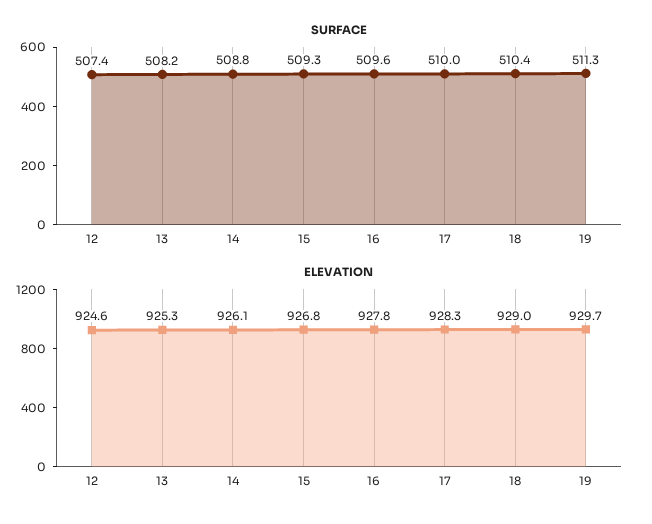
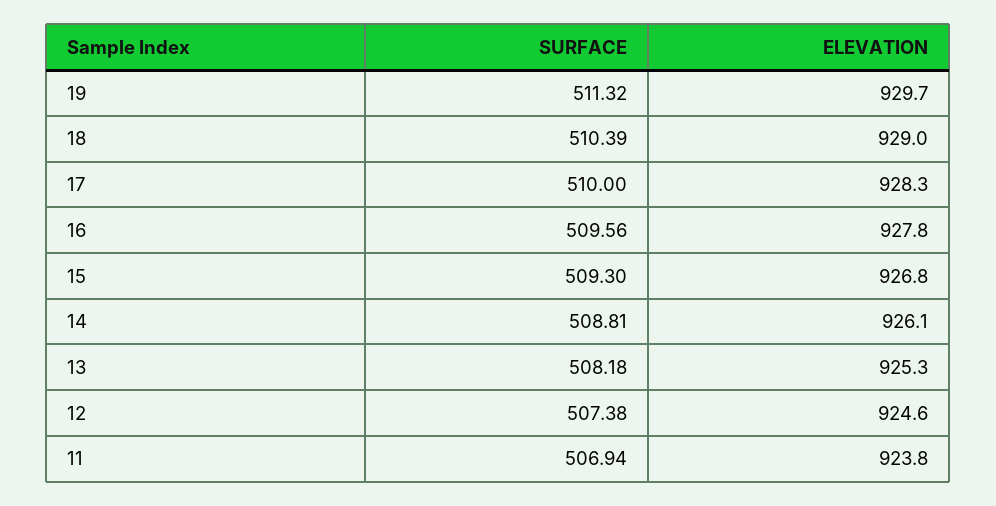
SURFACE, 11: none -> 506.94
ELEVATION, 11: none -> 923.8

